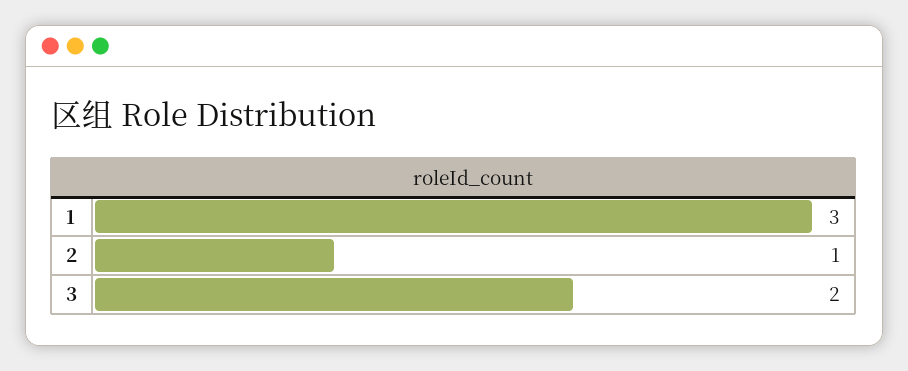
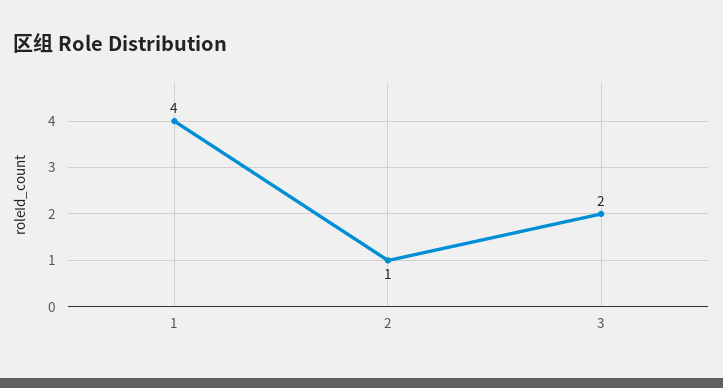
1: 3 -> 4

